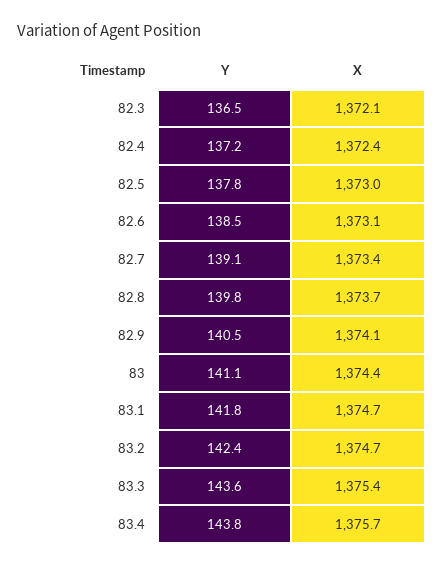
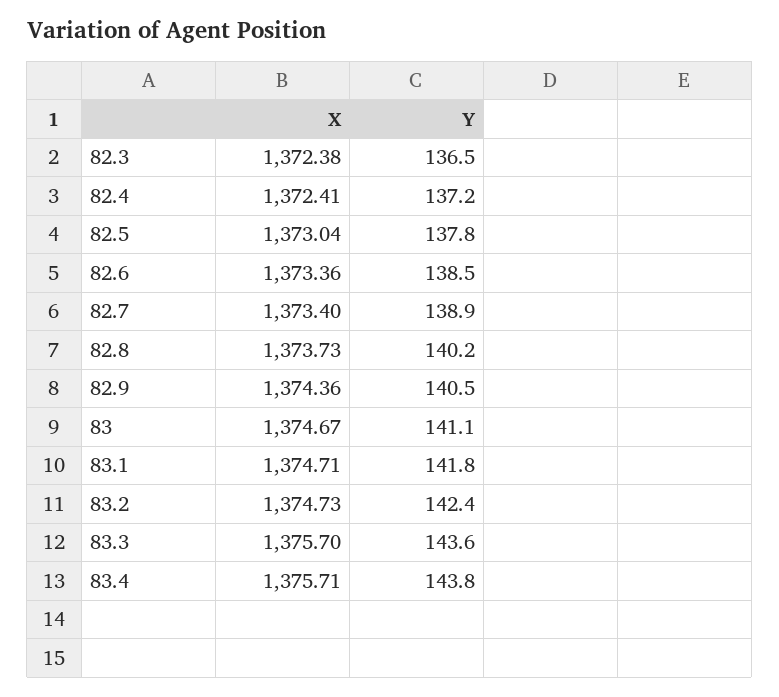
X, 82.3: 1372.1 -> 1372.38
X, 82.6: 1373.1 -> 1373.36
Y, 82.7: 139.1 -> 138.9
Y, 82.8: 139.8 -> 140.2
X, 82.9: 1374.1 -> 1374.36
X, 83: 1374.4 -> 1374.67
X, 83.3: 1375.4 -> 1375.7

